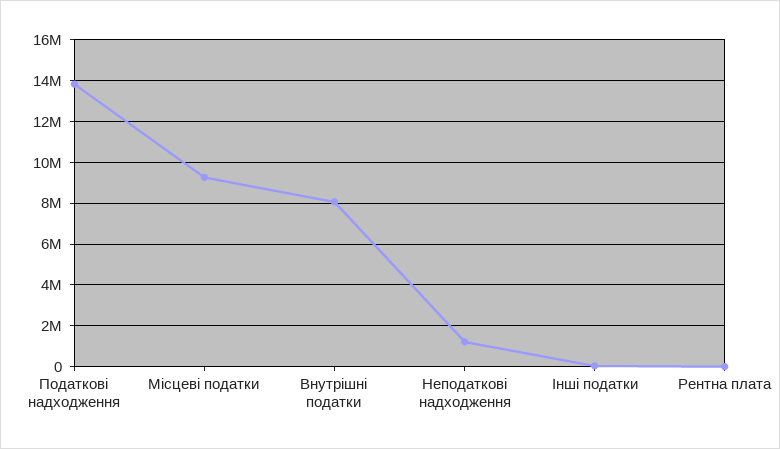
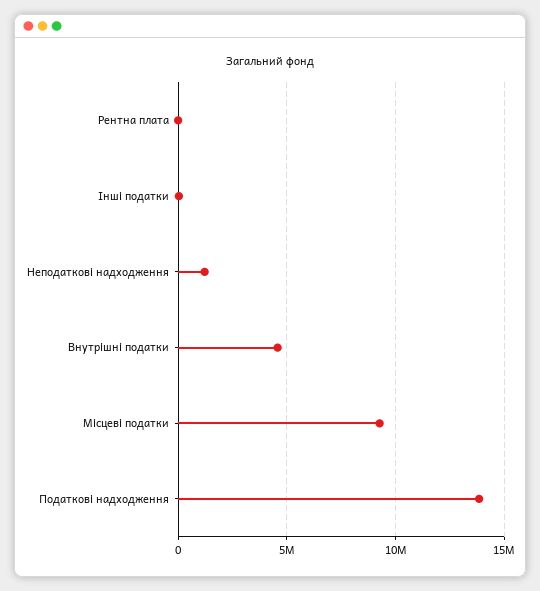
Внутрішні податки: 8000000 -> 4500000

